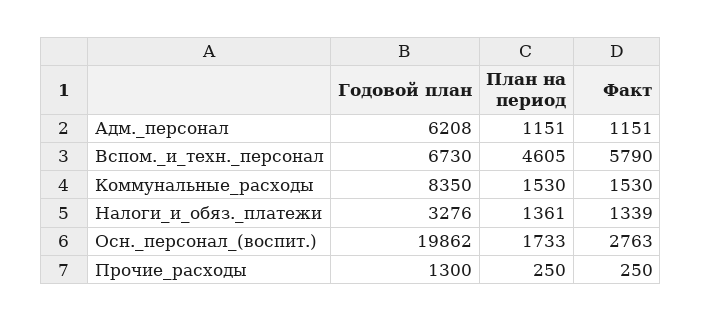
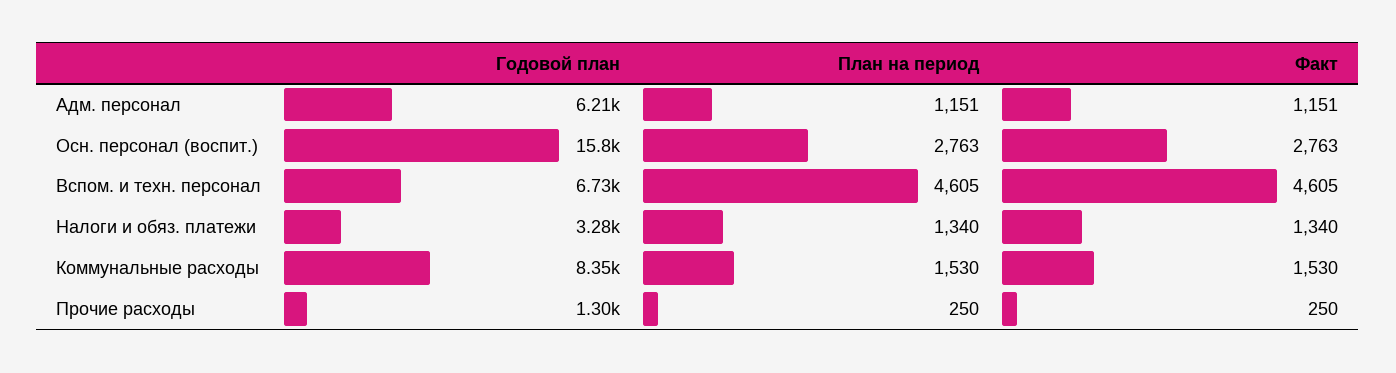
Факт, Вспом._и_техн._персонал: 5790 -> 4605
План на период, Налоги_и_обяз._платежи: 1361 -> 1340
Факт, Налоги_и_обяз._платежи: 1339 -> 1340
Годовой план, Осн._персонал_(воспит.): 19862 -> 15800
План на период, Осн._персонал_(воспит.): 1733 -> 2763

